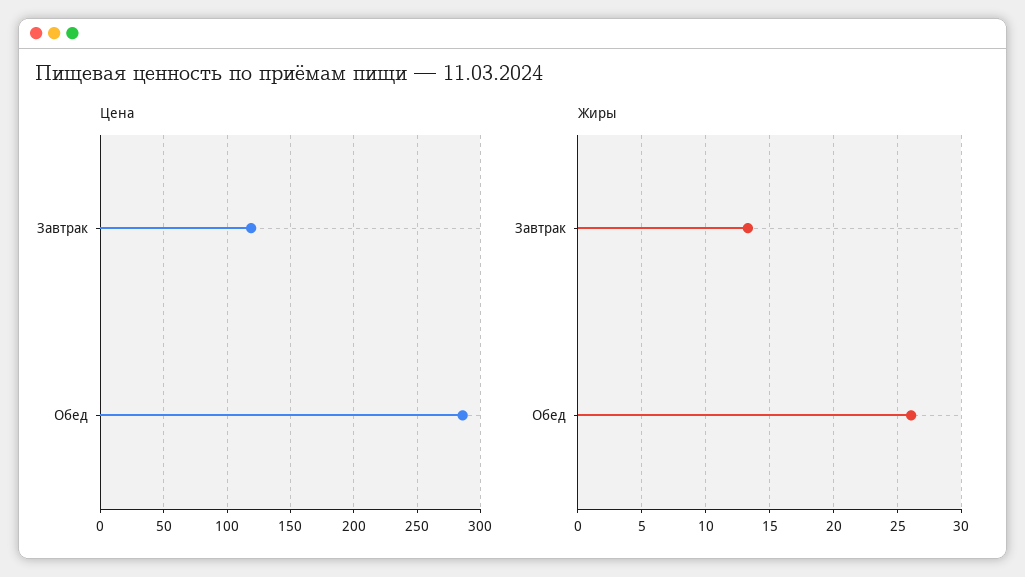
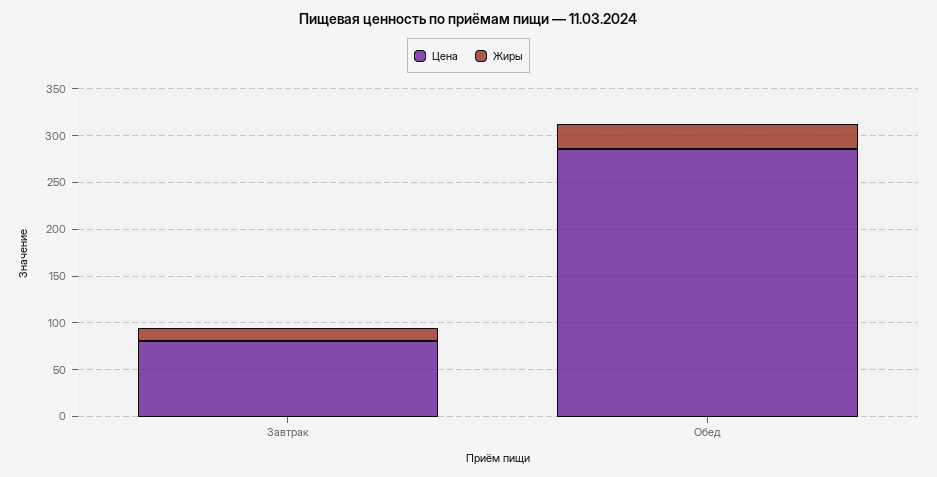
Цена, Завтрак: 120 -> 80

